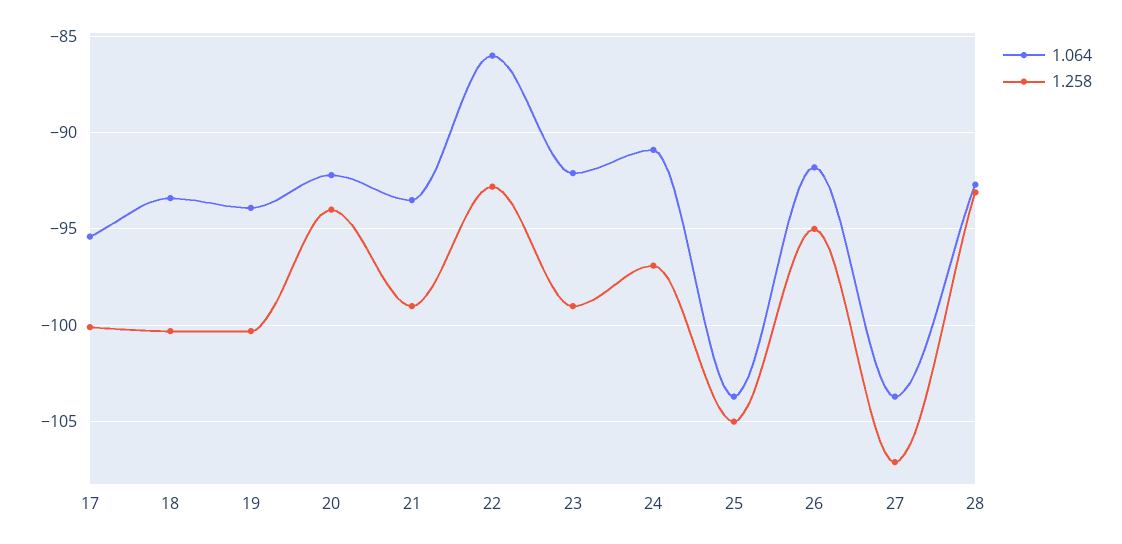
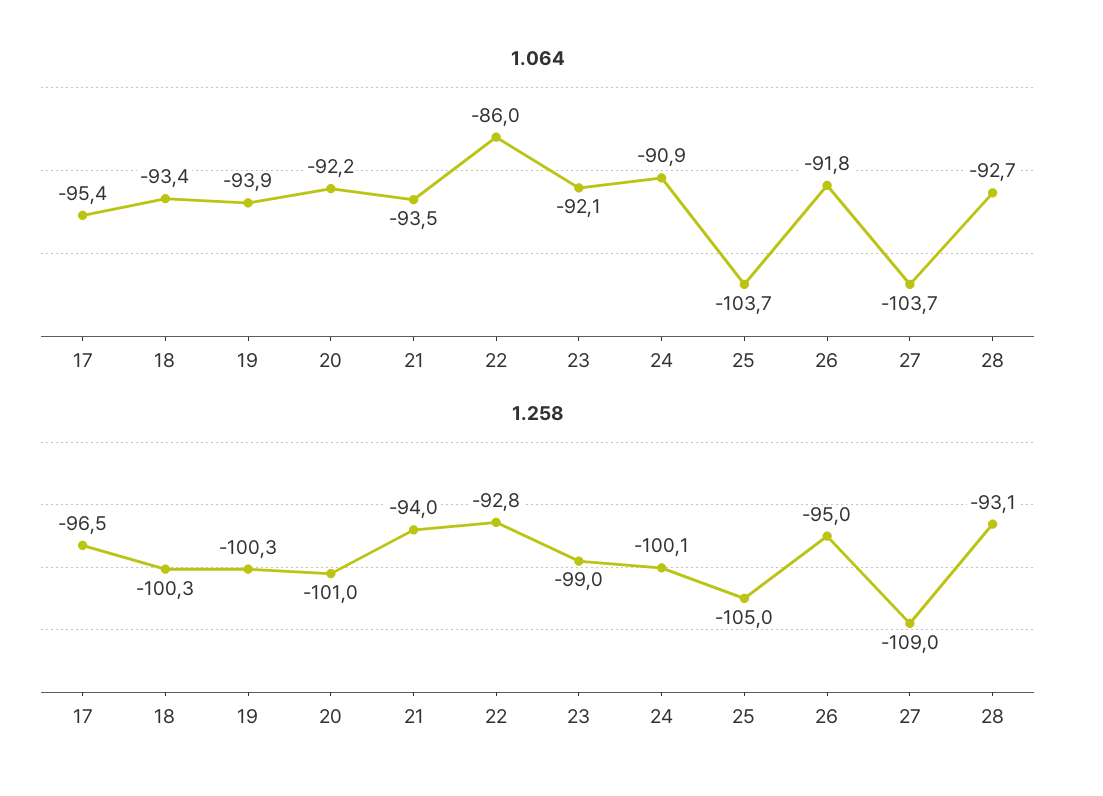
1.258, 17: -100 -> -96.5
1.258, 20: -94 -> -101
1.258, 21: -99 -> -94
1.258, 24: -97 -> -100.1
1.258, 27: -107 -> -109

